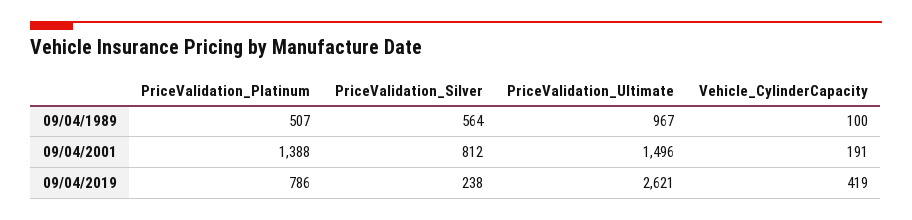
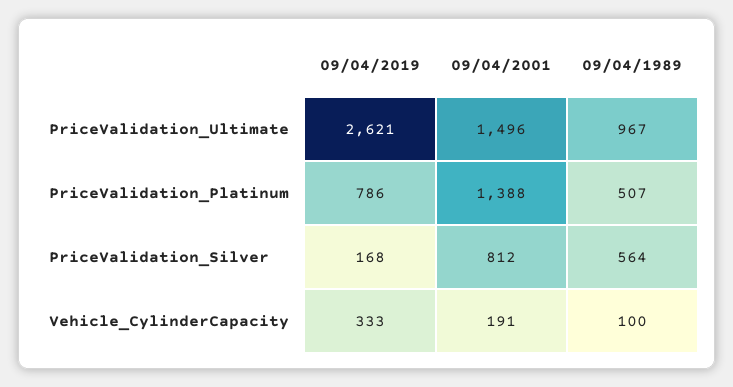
PriceValidation_Silver, 09/04/2019: 238 -> 168
Vehicle_CylinderCapacity, 09/04/2019: 419 -> 333

